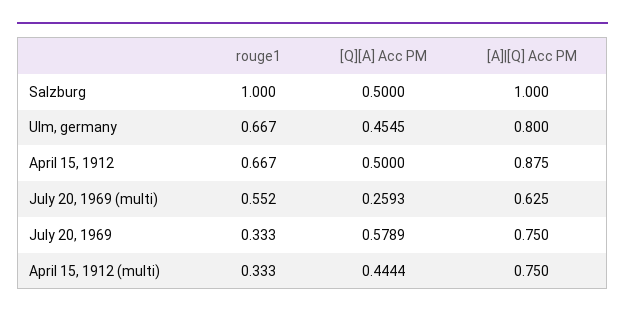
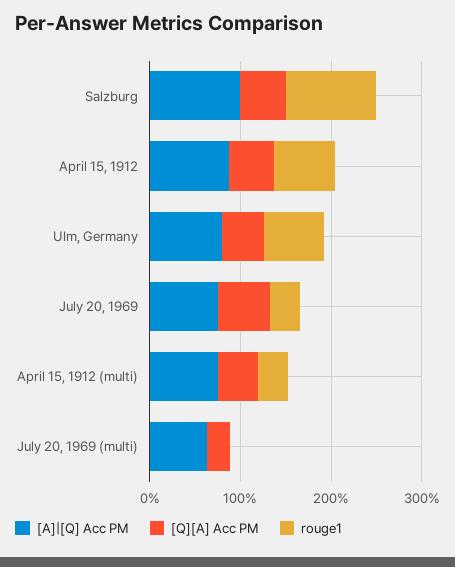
rouge1, July 20, 1969 (multi): 0.552 -> 0

